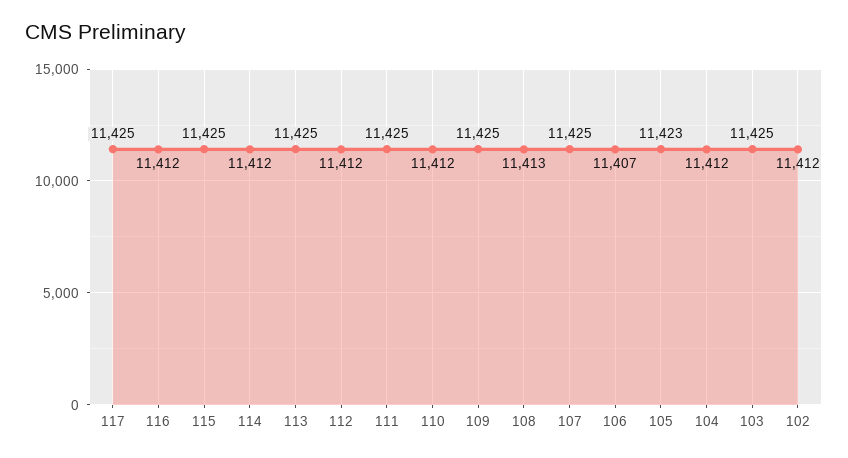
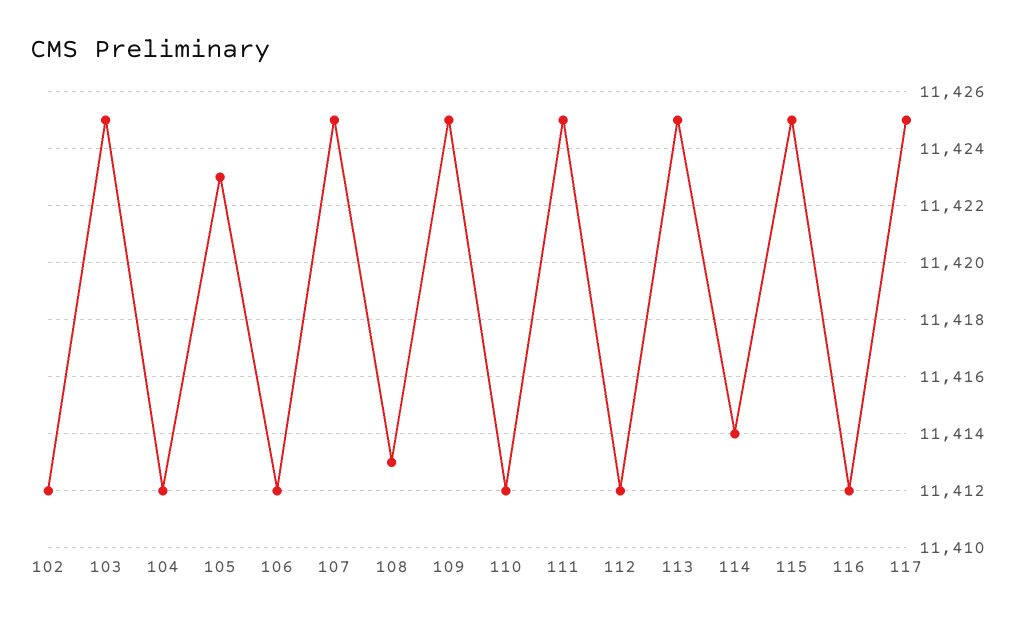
114: 11412 -> 11414
106: 11407 -> 11412

